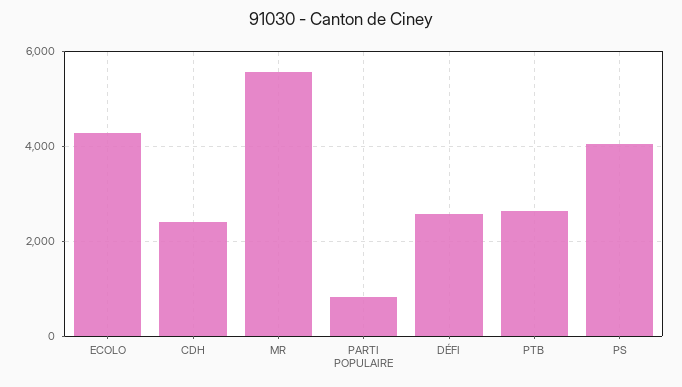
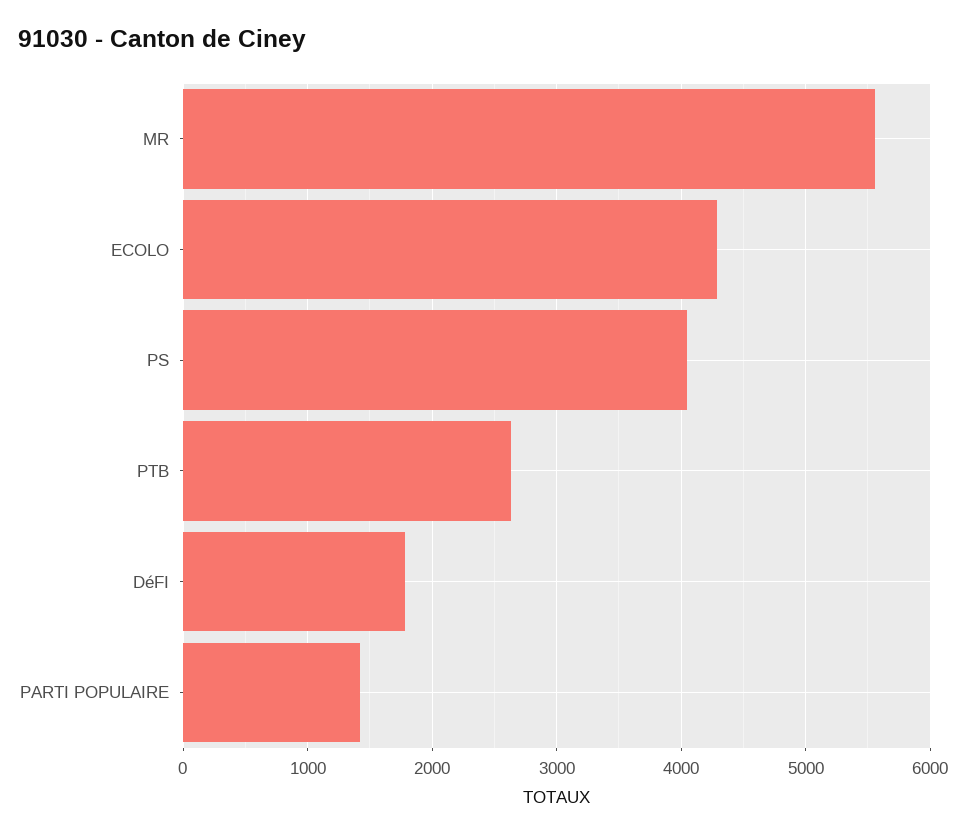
CDH: 2400 -> none
PARTI POPULAIRE: 800 -> 1400
DÉFI: 2600 -> 1800

